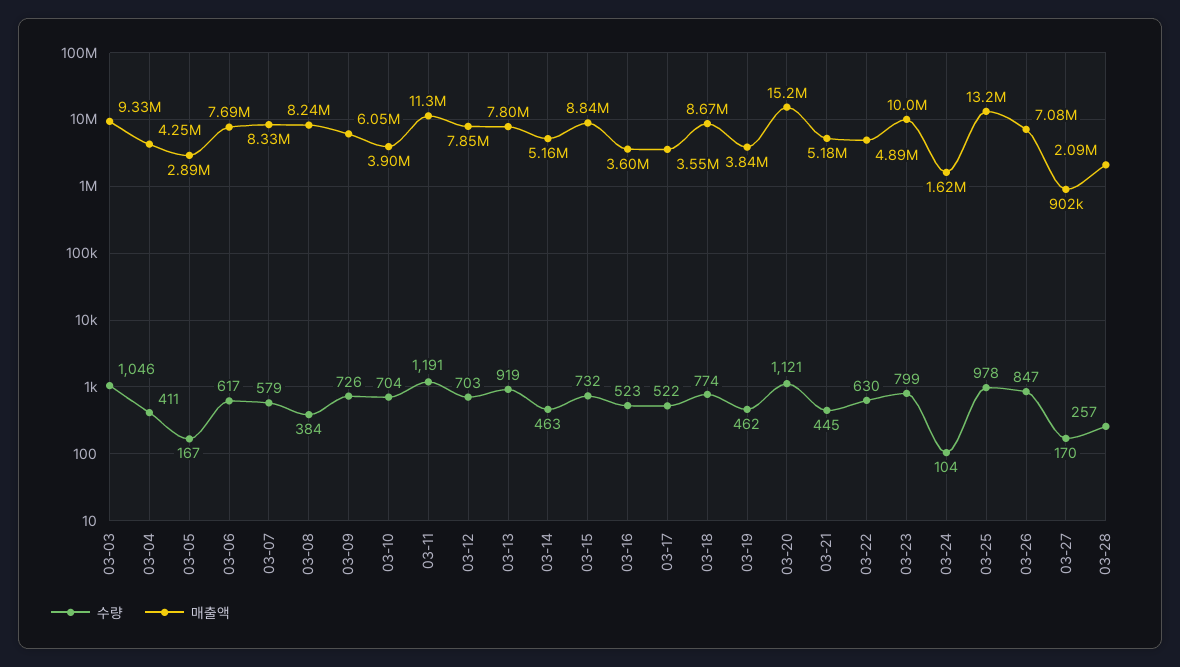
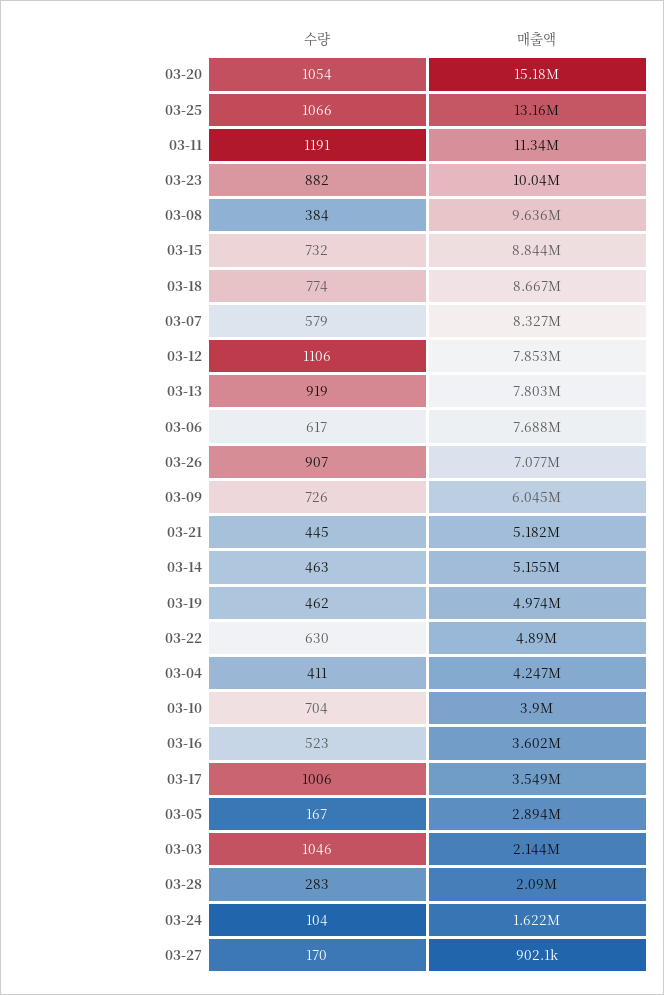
매출액, 03-03: 9330000 -> 2144000
매출액, 03-08: 8240000 -> 9636000
수량, 03-12: 703 -> 1106
수량, 03-17: 522 -> 1006
매출액, 03-19: 3840000 -> 4974000
수량, 03-20: 1121 -> 1054
수량, 03-23: 799 -> 882
수량, 03-25: 978 -> 1066
수량, 03-26: 847 -> 907
수량, 03-28: 257 -> 283

